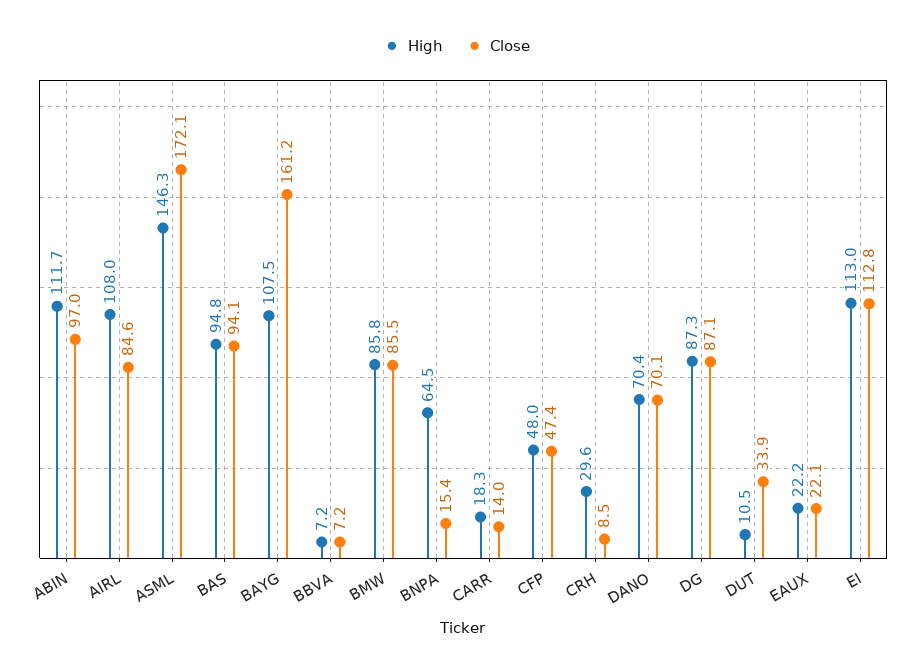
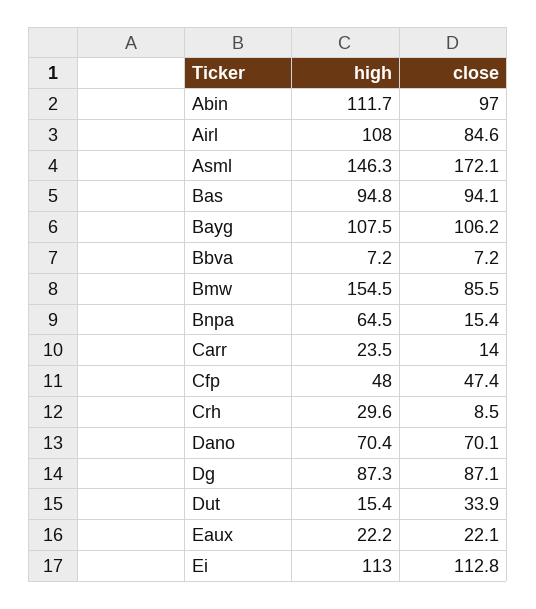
Close, BAYG: 161.2 -> 106.2
High, BMW: 85.8 -> 154.5
High, CARR: 18.3 -> 23.5
High, DUT: 10.5 -> 15.4

